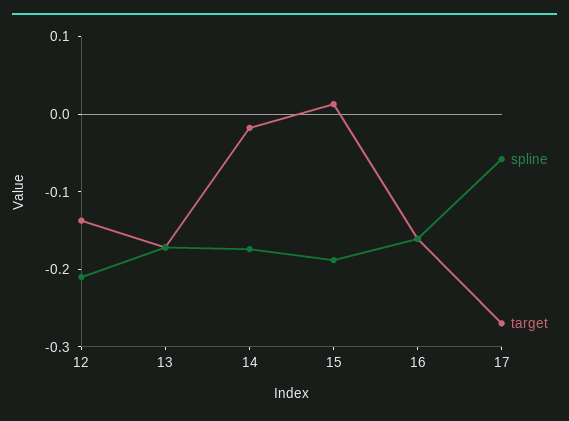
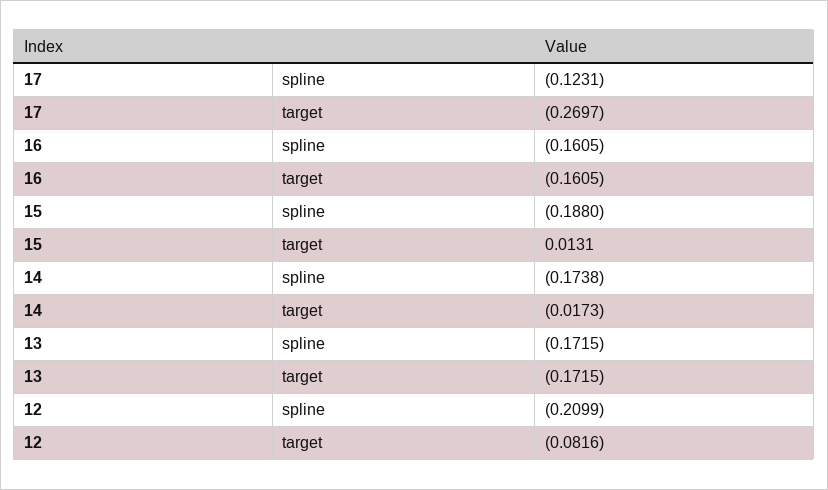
target, 12: -0.14 -> -0.0816
spline, 17: -0.06 -> -0.1231

